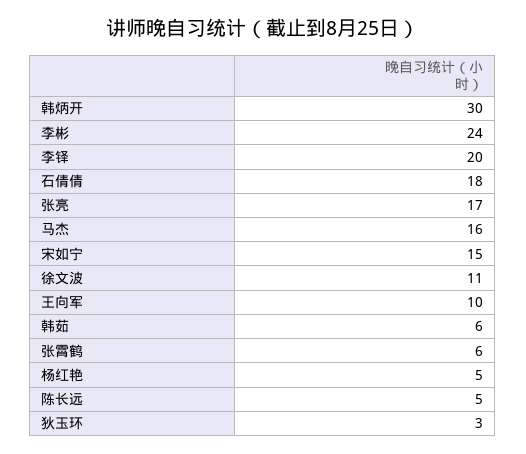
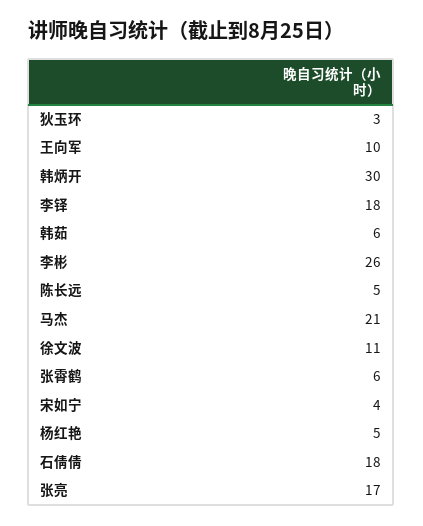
李彬: 24 -> 26
李铎: 20 -> 18
马杰: 16 -> 21
宋如宁: 15 -> 4

